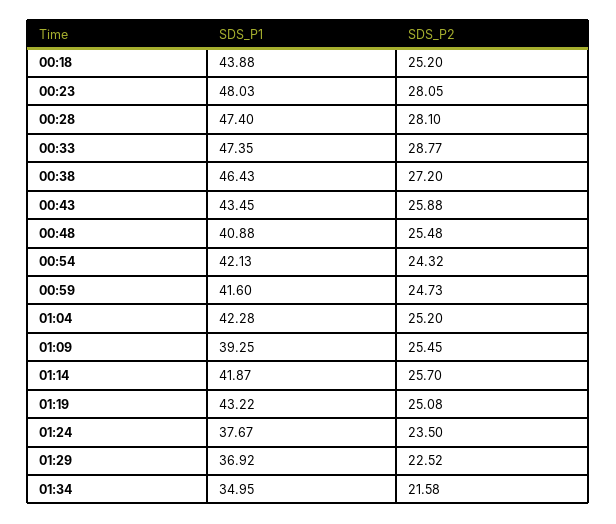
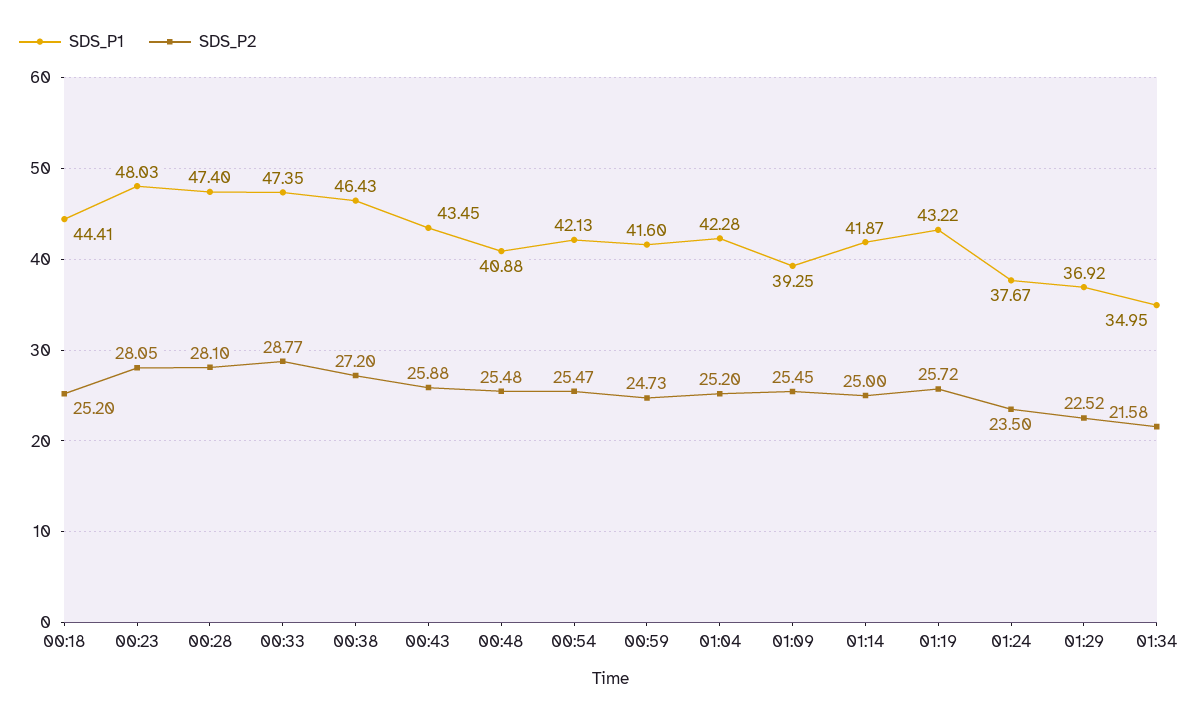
SDS_P1, 00:18: 43.88 -> 44.41
SDS_P2, 00:54: 24.32 -> 25.47
SDS_P2, 01:14: 25.7 -> 25
SDS_P2, 01:19: 25.08 -> 25.72

